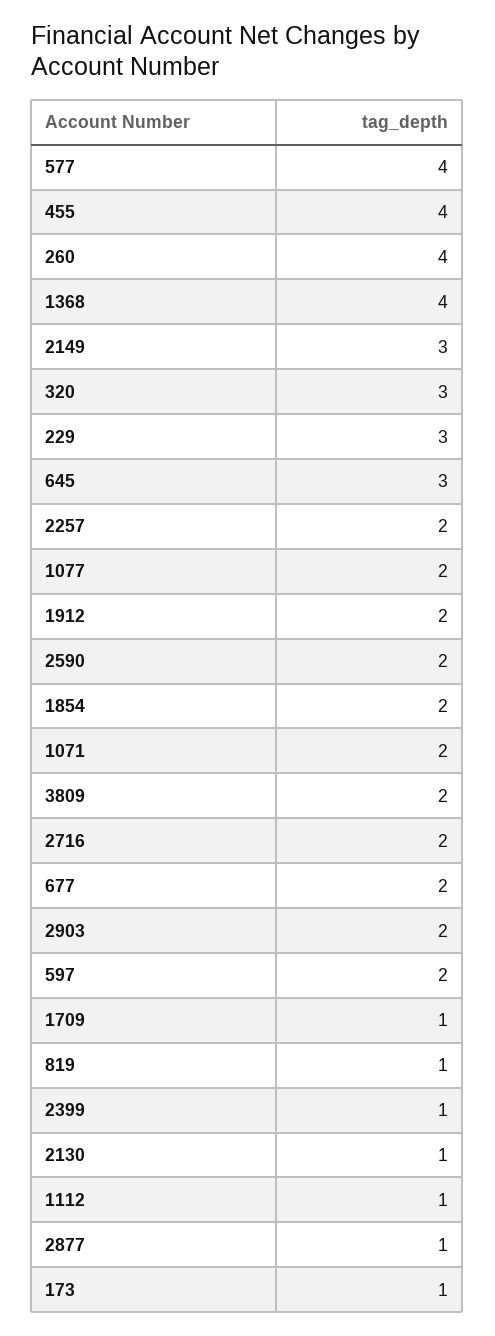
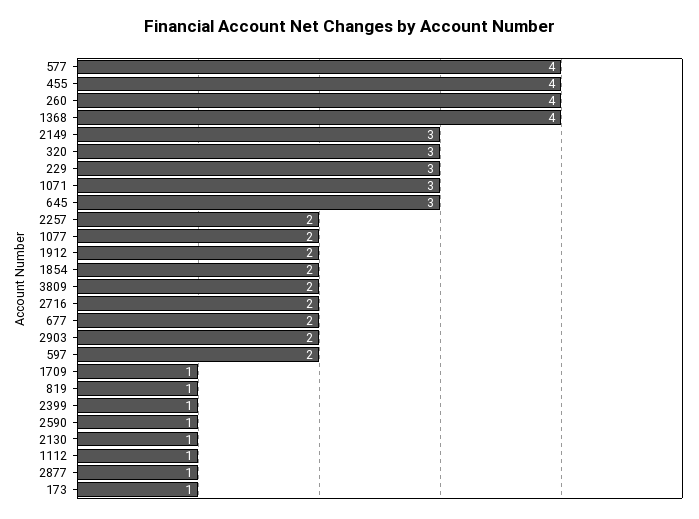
2590: 2 -> 1
1071: 2 -> 3

